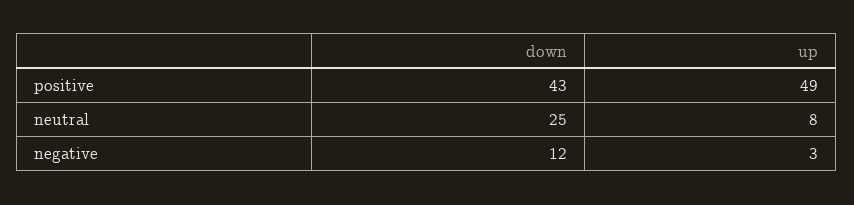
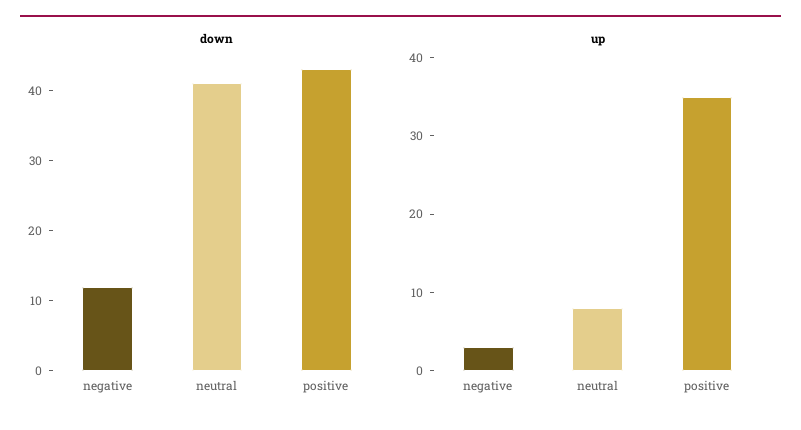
up, positive: 49 -> 35
down, neutral: 25 -> 40

